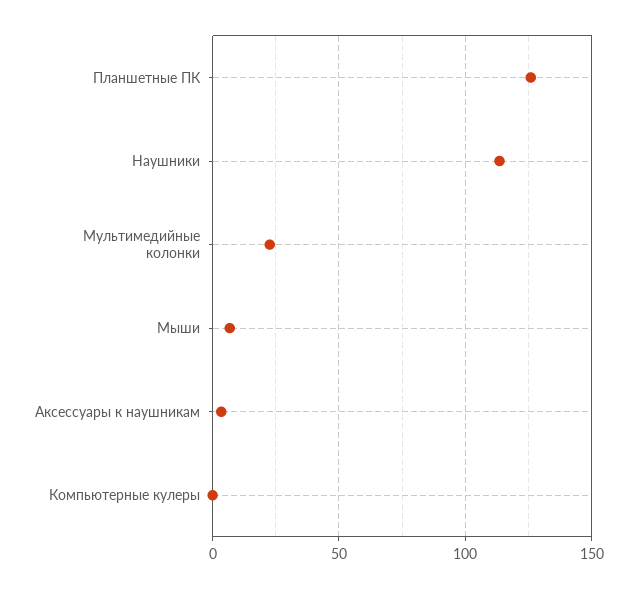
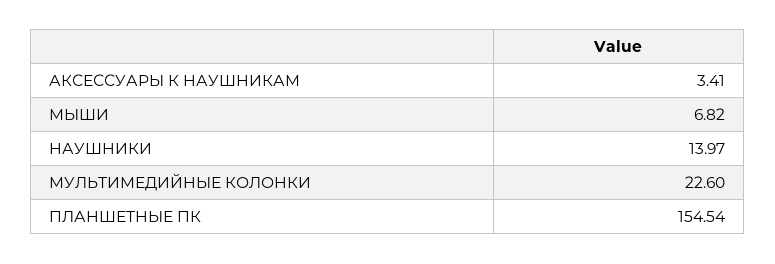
Планшетные ПК: 125 -> 154.54
Наушники: 115 -> 13.97
Компьютерные кулеры: 0 -> none

